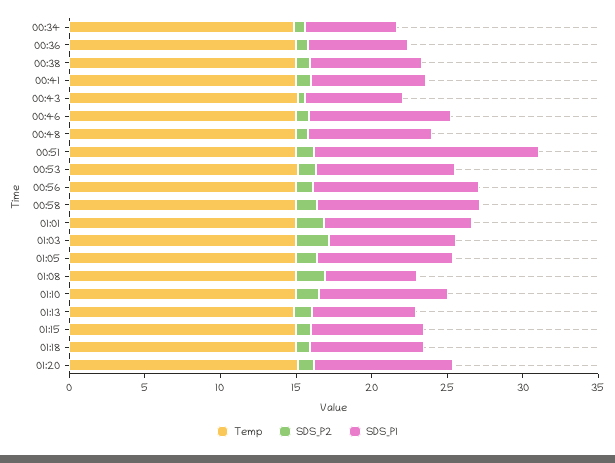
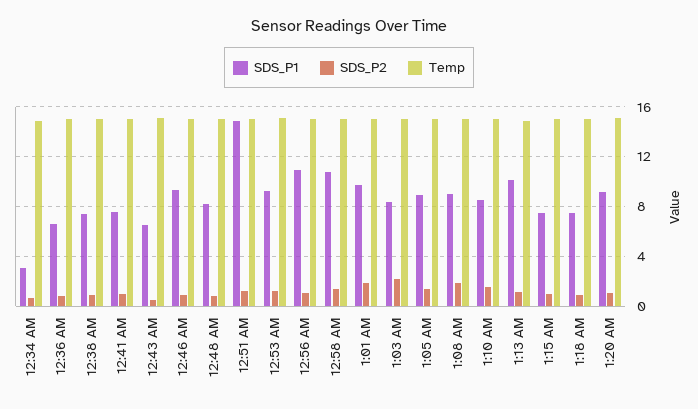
SDS_P1, 00:34: 6 -> 3
SDS_P1, 01:08: 6 -> 9
SDS_P1, 01:13: 7 -> 10

